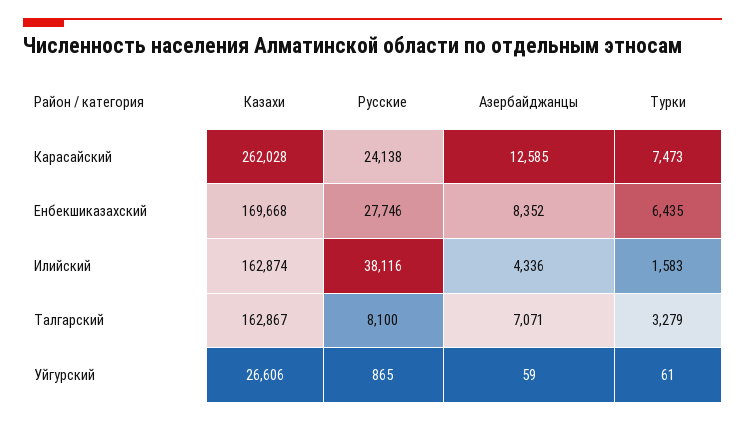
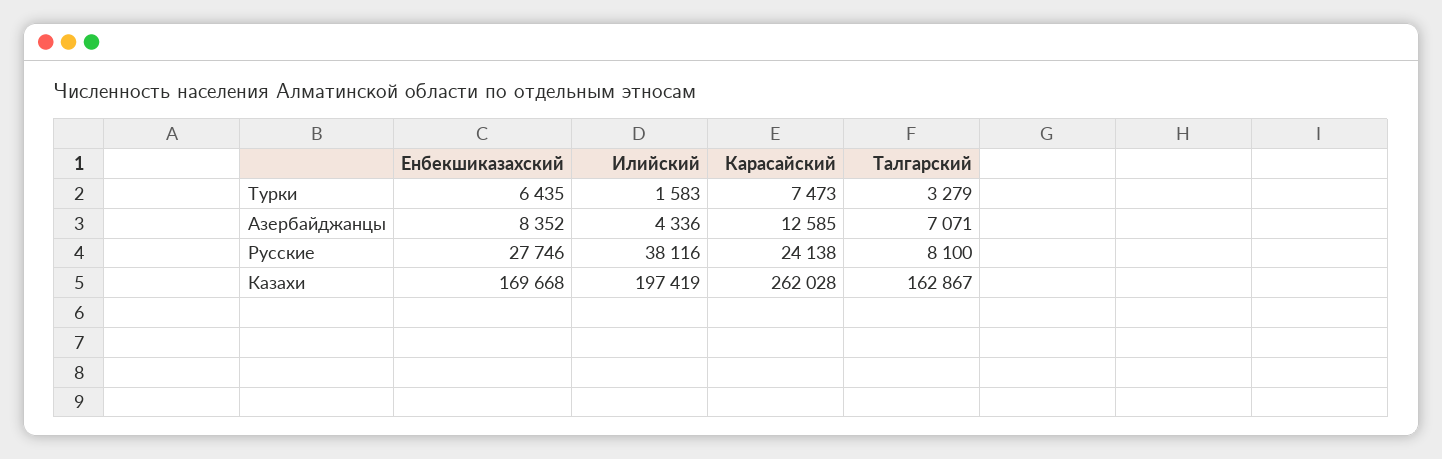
Казахи, Илийский: 162874 -> 197419
Казахи, Уйгурский: 26606 -> none
Русские, Уйгурский: 865 -> none
Азербайджанцы, Уйгурский: 59 -> none
Турки, Уйгурский: 61 -> none

